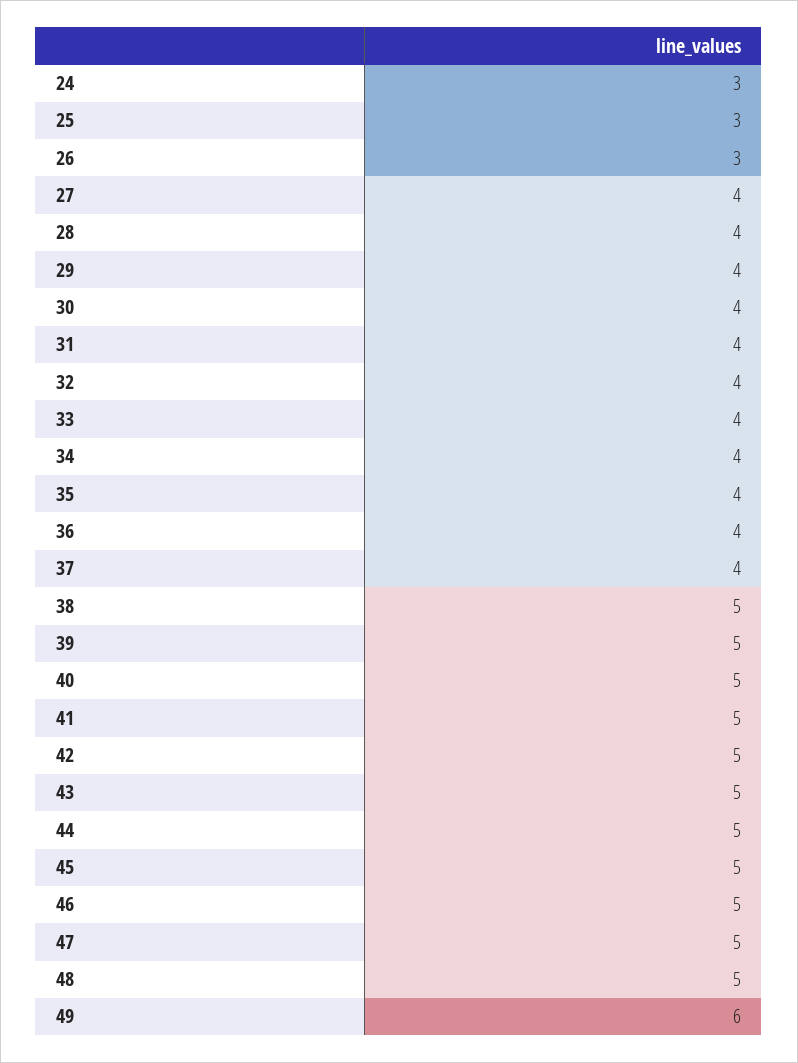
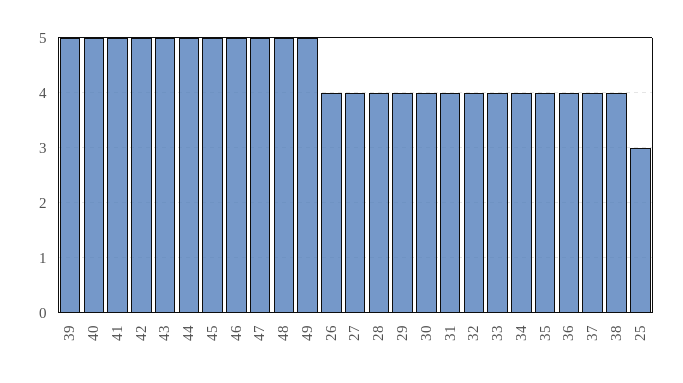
24: 3 -> none
26: 3 -> 4
38: 5 -> 4
49: 6 -> 5

